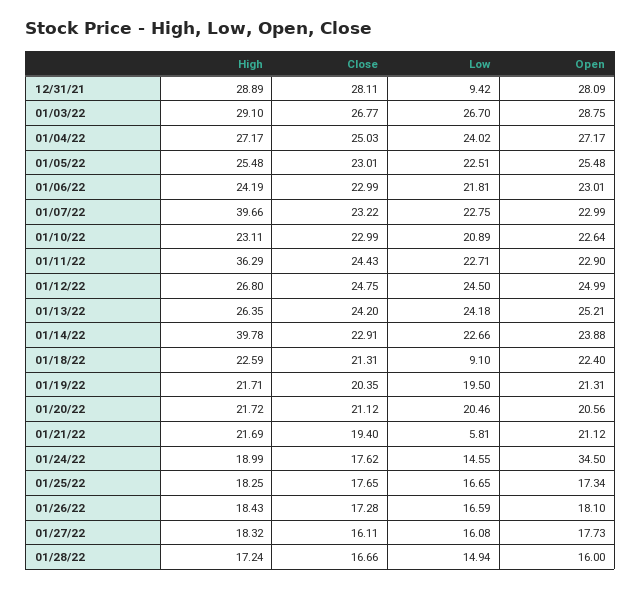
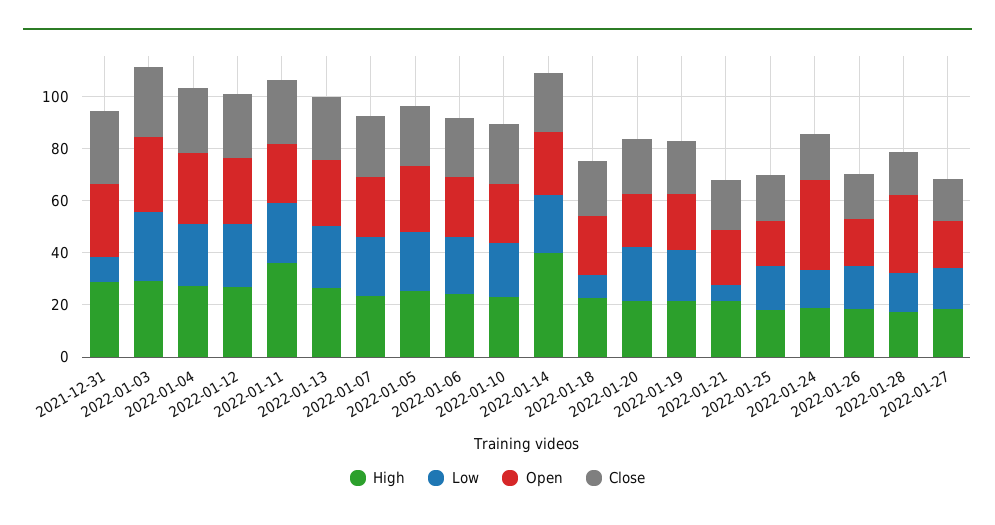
High, 01/07/22: 39.66 -> 25
Open, 01/28/22: 16 -> 30

